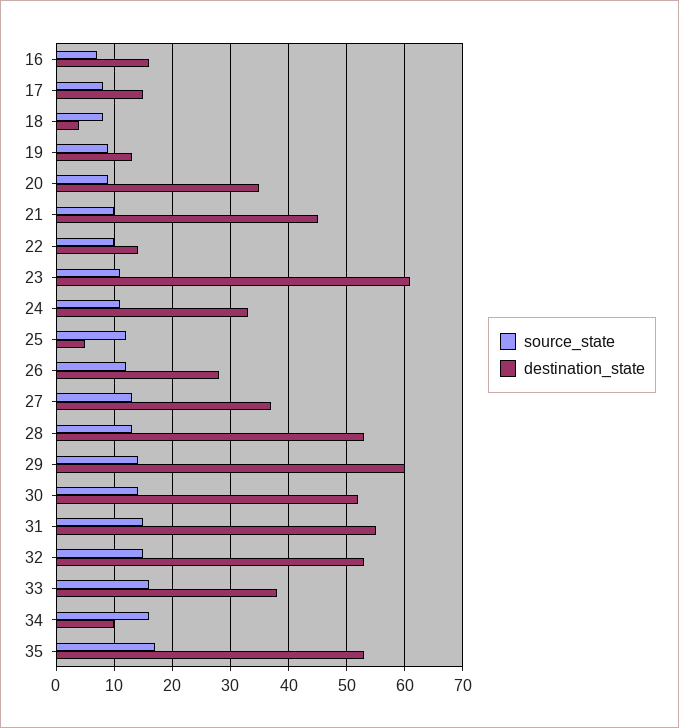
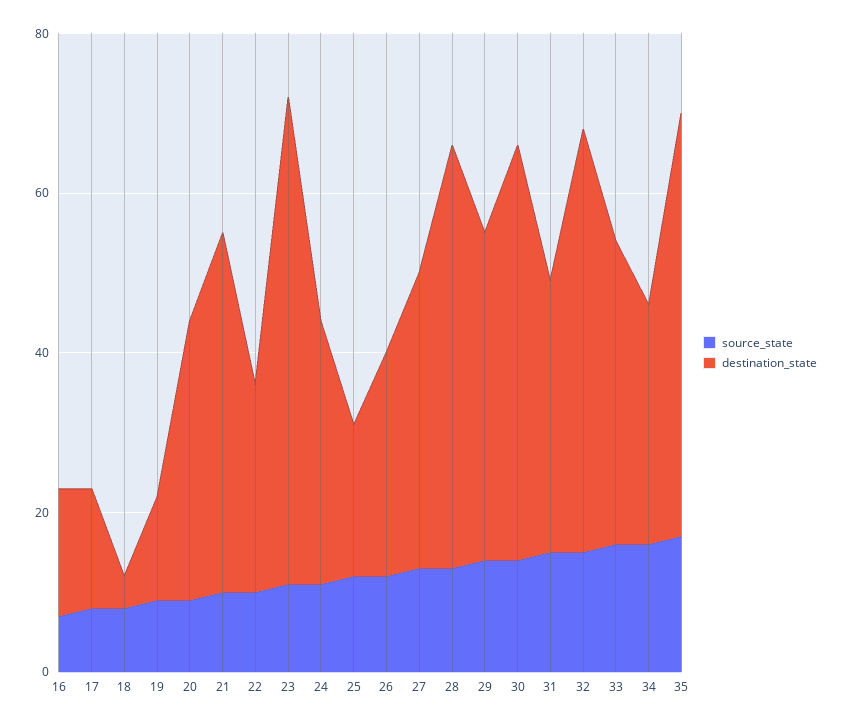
destination_state, 22: 15 -> 25
destination_state, 25: 5 -> 20
destination_state, 29: 60 -> 40
destination_state, 31: 55 -> 35
destination_state, 34: 10 -> 30

